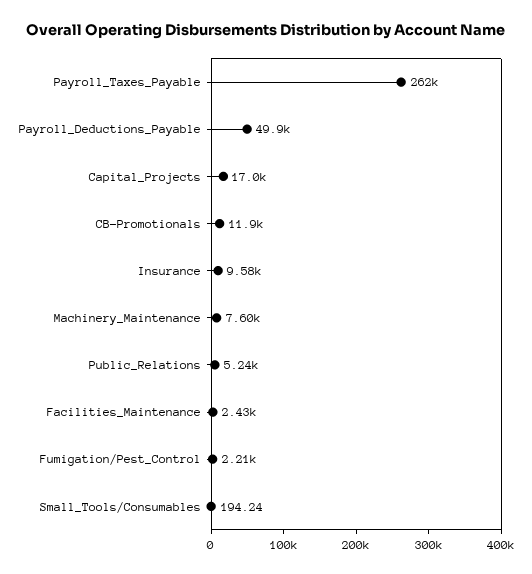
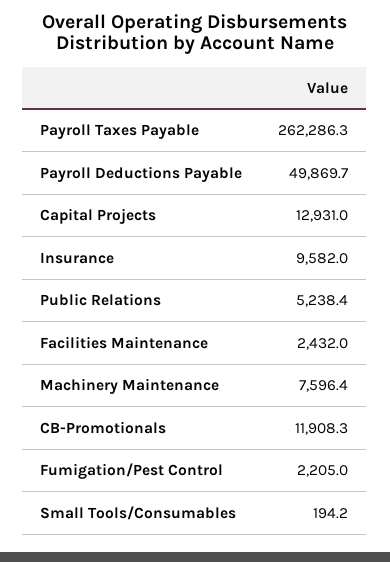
Capital_Projects: 17000 -> 12931

